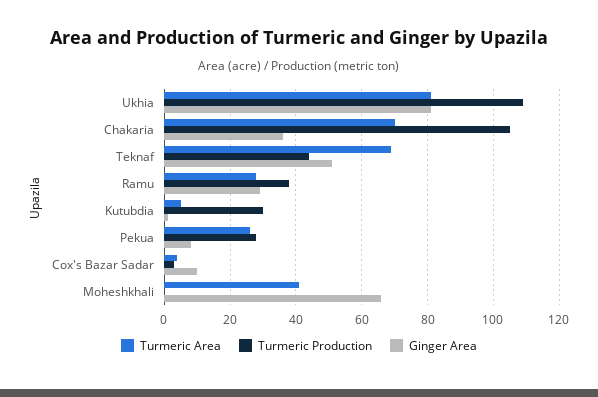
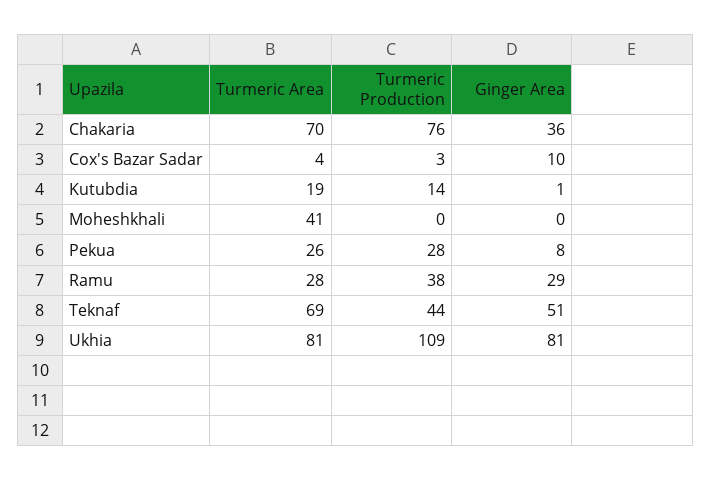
Turmeric Production, Chakaria: 105 -> 76
Turmeric Area, Kutubdia: 5 -> 19
Turmeric Production, Kutubdia: 30 -> 14
Ginger Area, Moheshkhali: 65 -> 0

